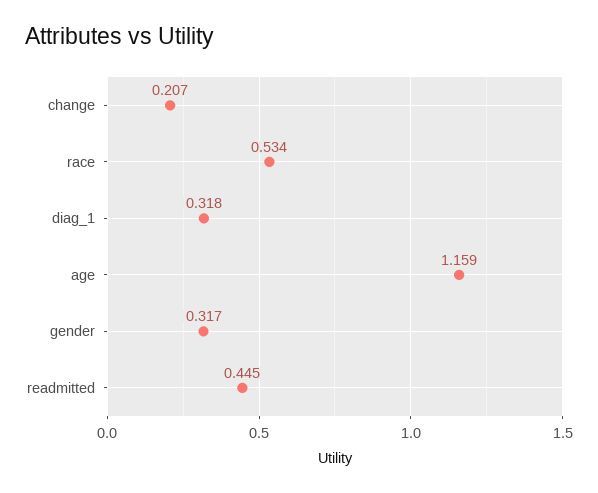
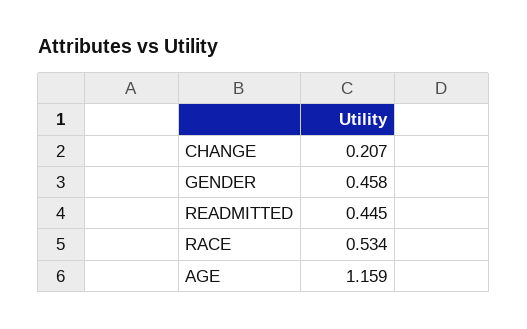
diag_1: 0.318 -> none
gender: 0.317 -> 0.458

